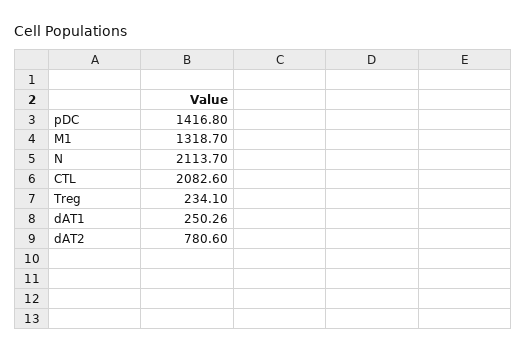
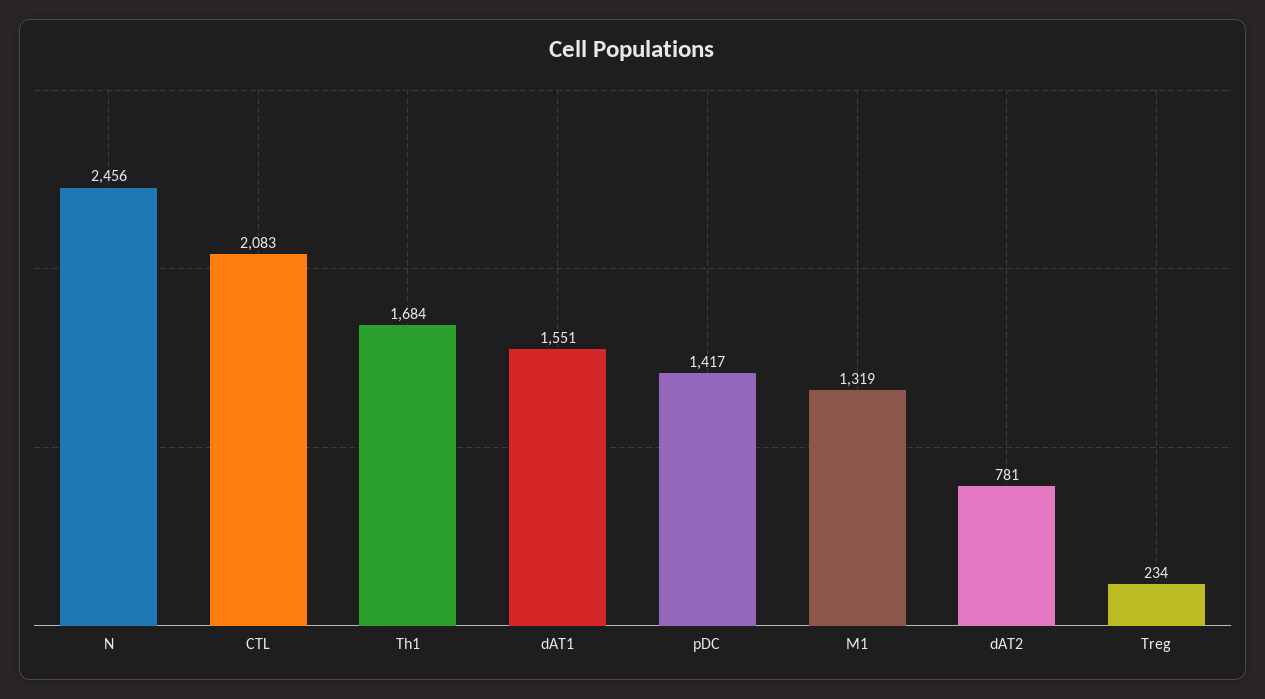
N: 2113.7 -> 2456
dAT1: 250.26 -> 1551
Th1: none -> 1684

